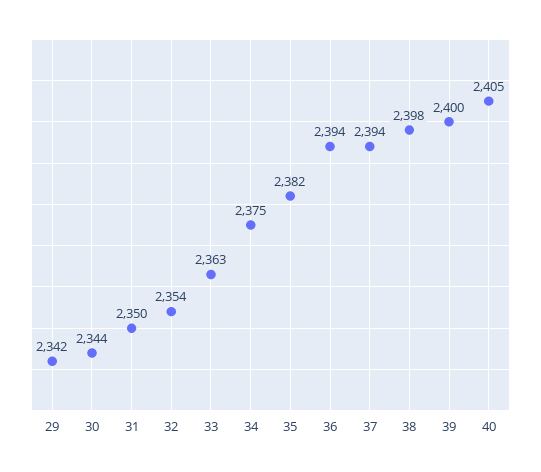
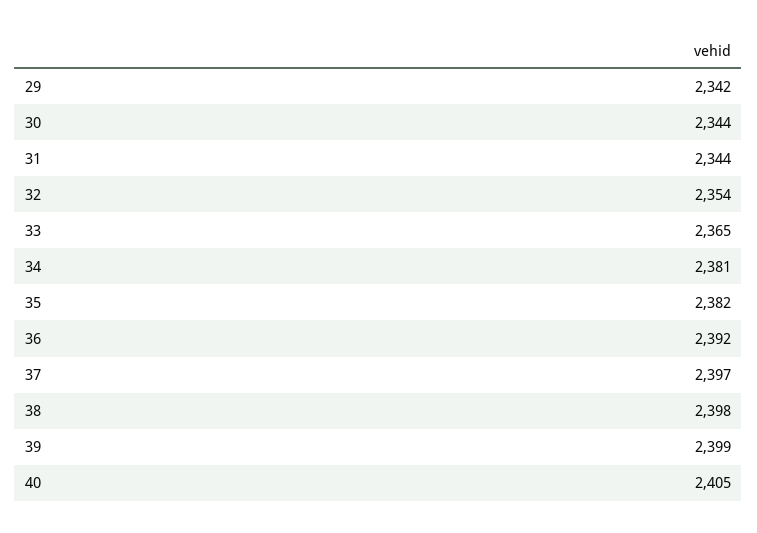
31: 2350 -> 2344
33: 2363 -> 2365
34: 2375 -> 2381
36: 2394 -> 2392
37: 2394 -> 2397
39: 2400 -> 2399

